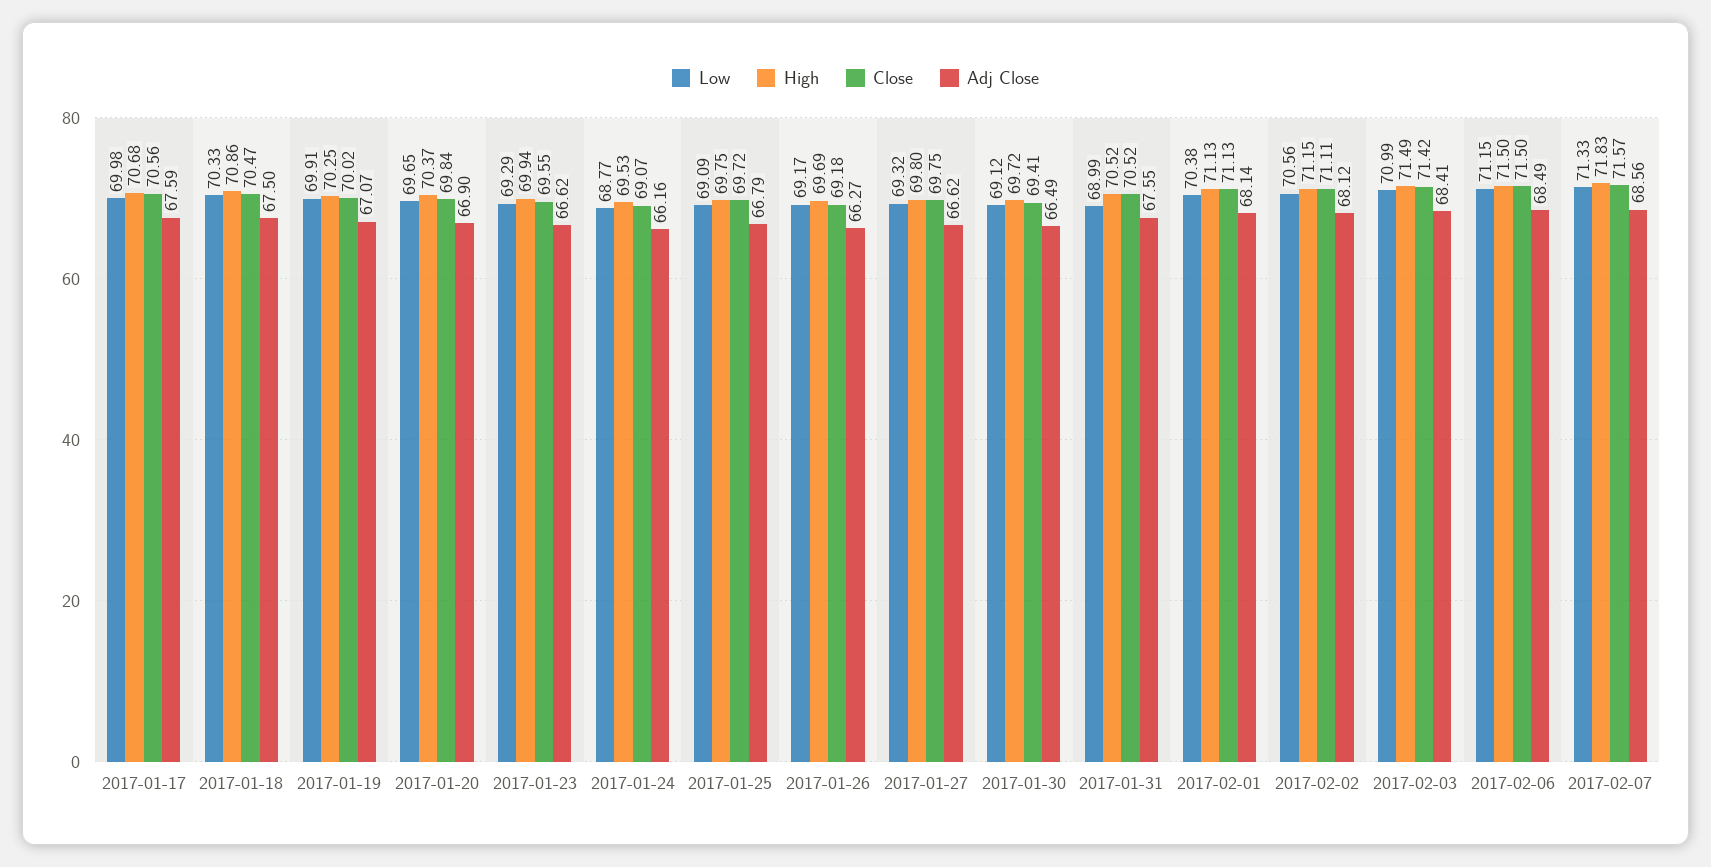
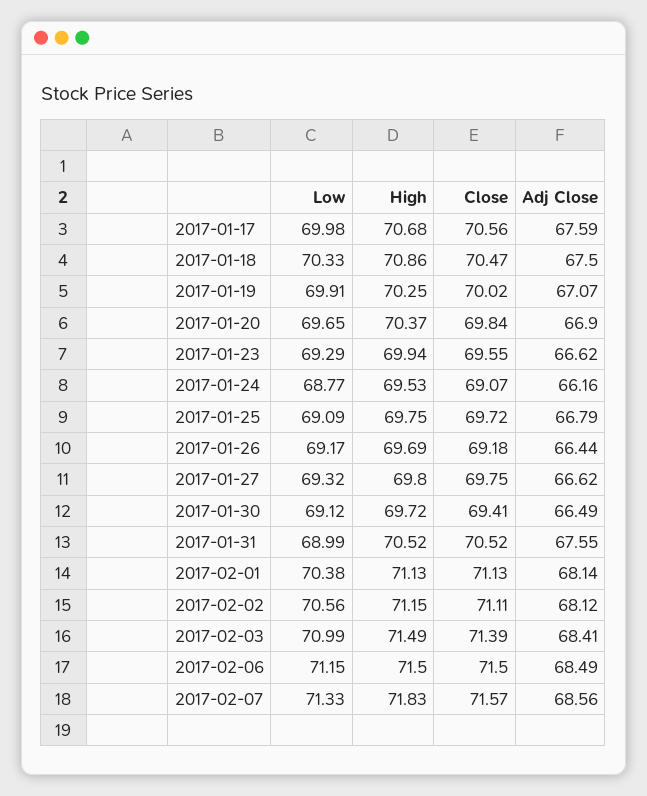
Adj Close, 2017-01-26: 66.27 -> 66.44
Close, 2017-02-03: 71.42 -> 71.39

